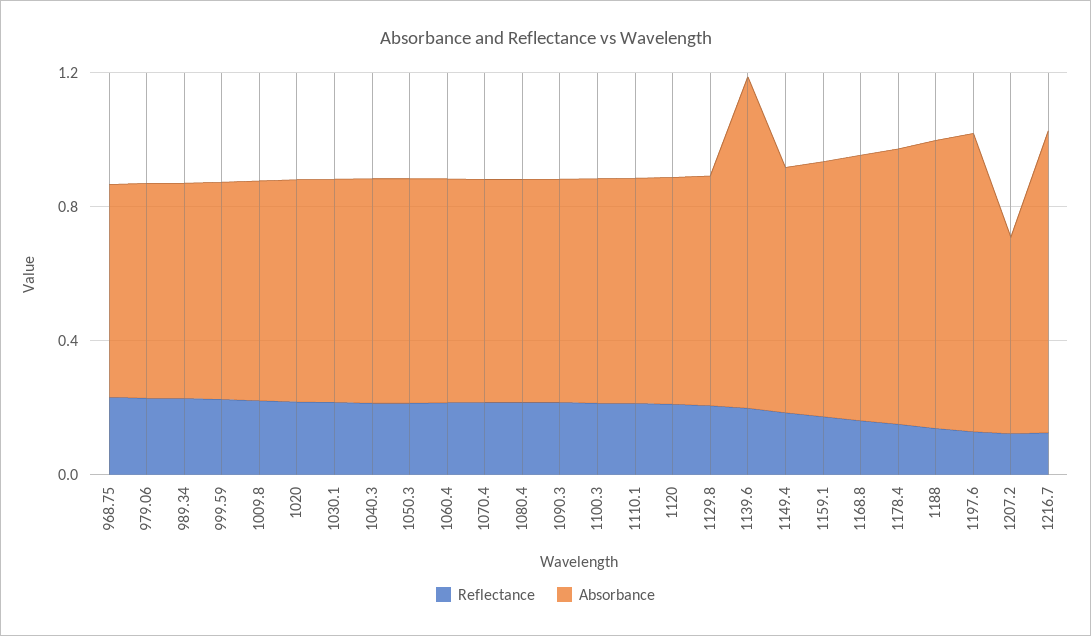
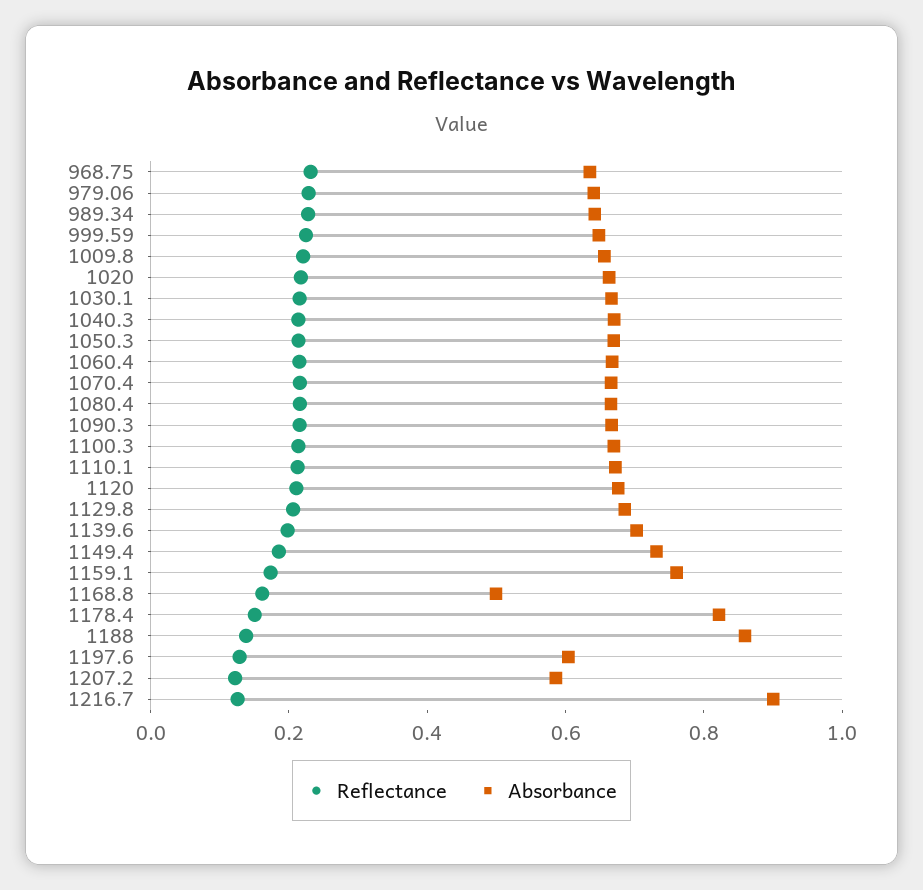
Absorbance, 1139.6: 1 -> 0.7
Absorbance, 1168.8: 0.8 -> 0.5
Absorbance, 1197.6: 0.9 -> 0.6

